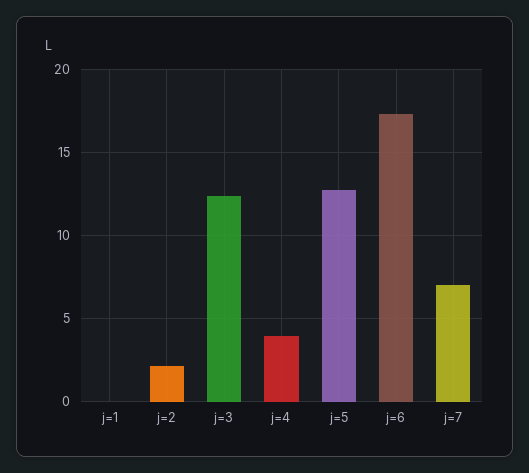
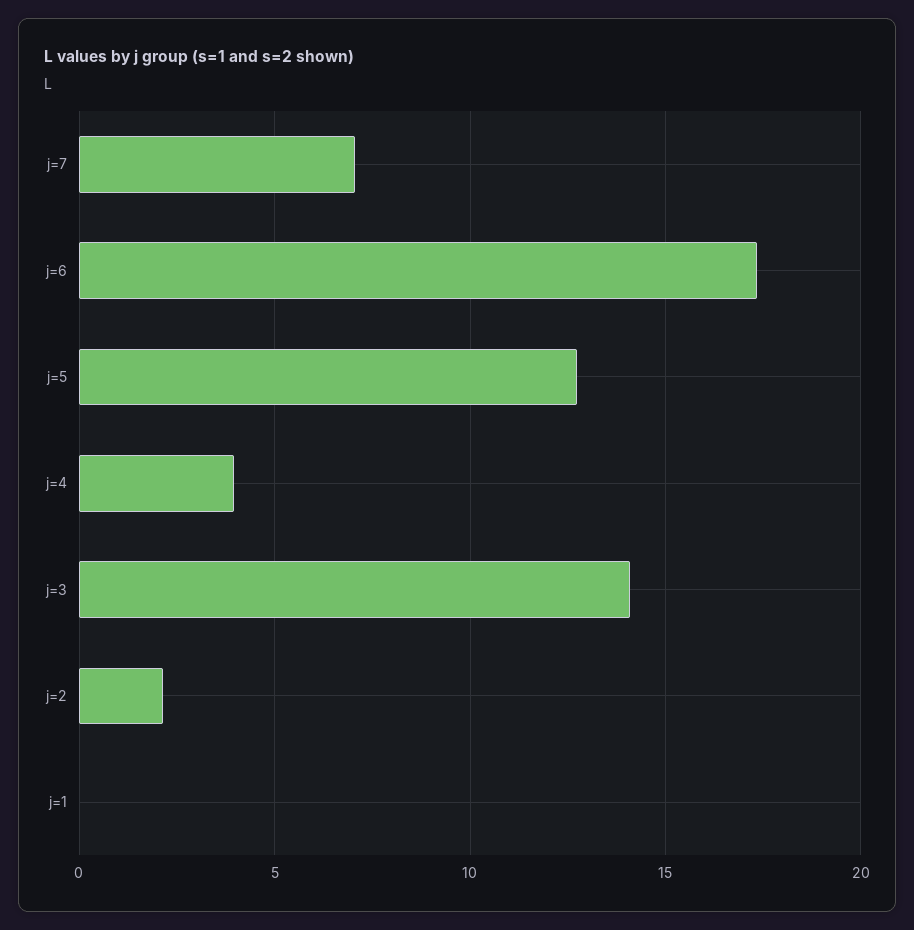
j=3: 12.5 -> 14

